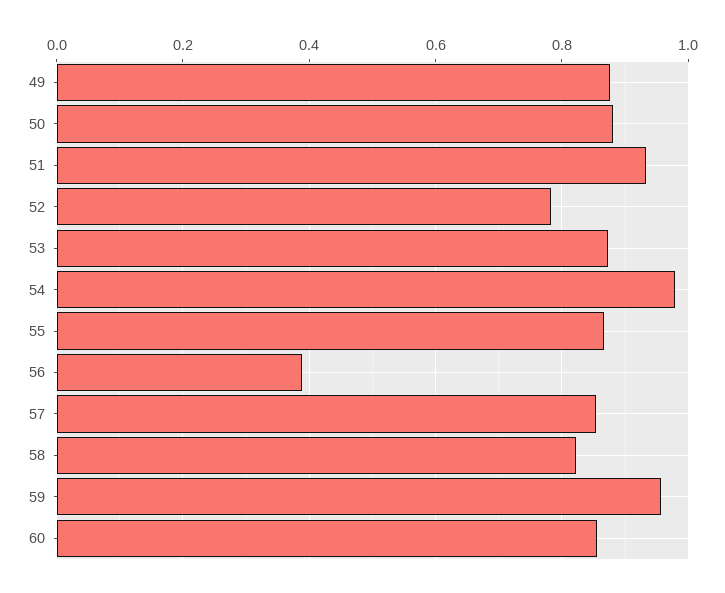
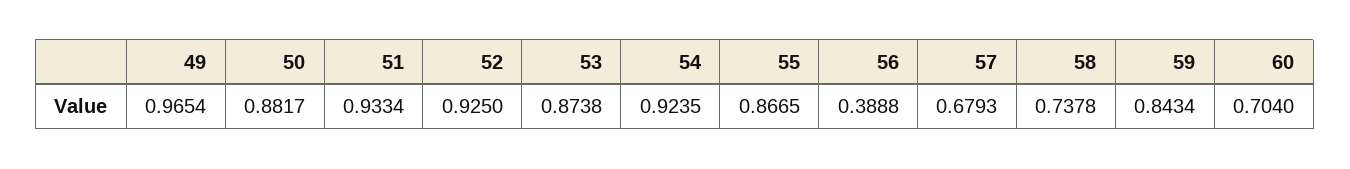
49: 0.88 -> 0.9654
52: 0.78 -> 0.925
54: 0.98 -> 0.9235
57: 0.86 -> 0.6793
58: 0.82 -> 0.7378
59: 0.96 -> 0.8434
60: 0.86 -> 0.704

